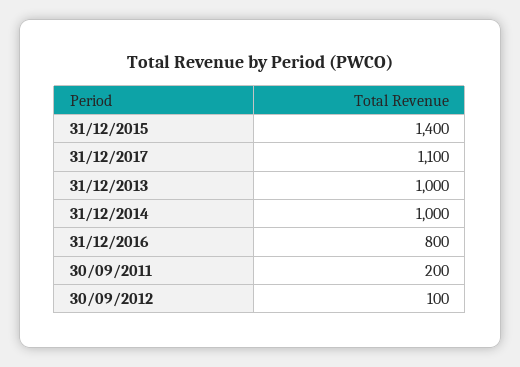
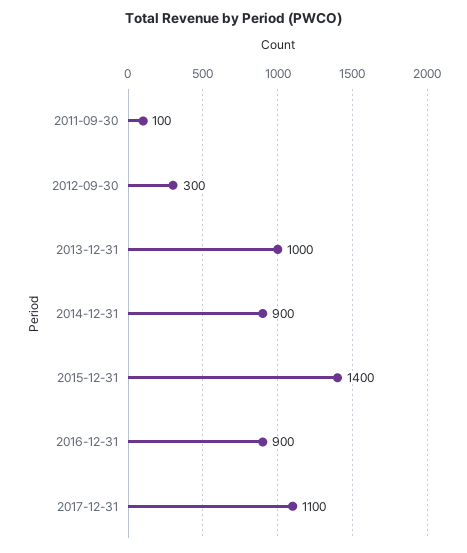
31/12/2014: 1000 -> 900
31/12/2016: 800 -> 900
30/09/2011: 200 -> 100
30/09/2012: 100 -> 300

